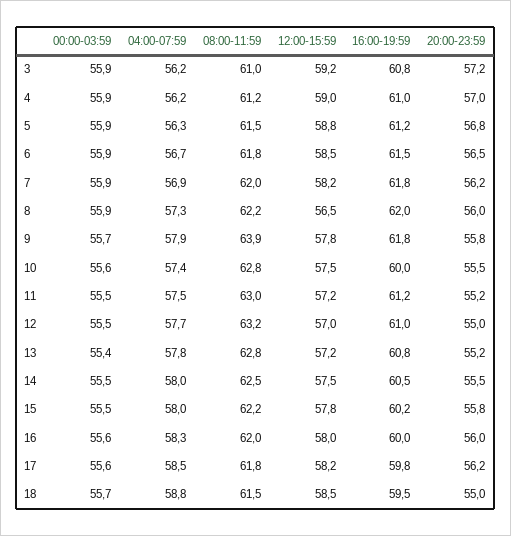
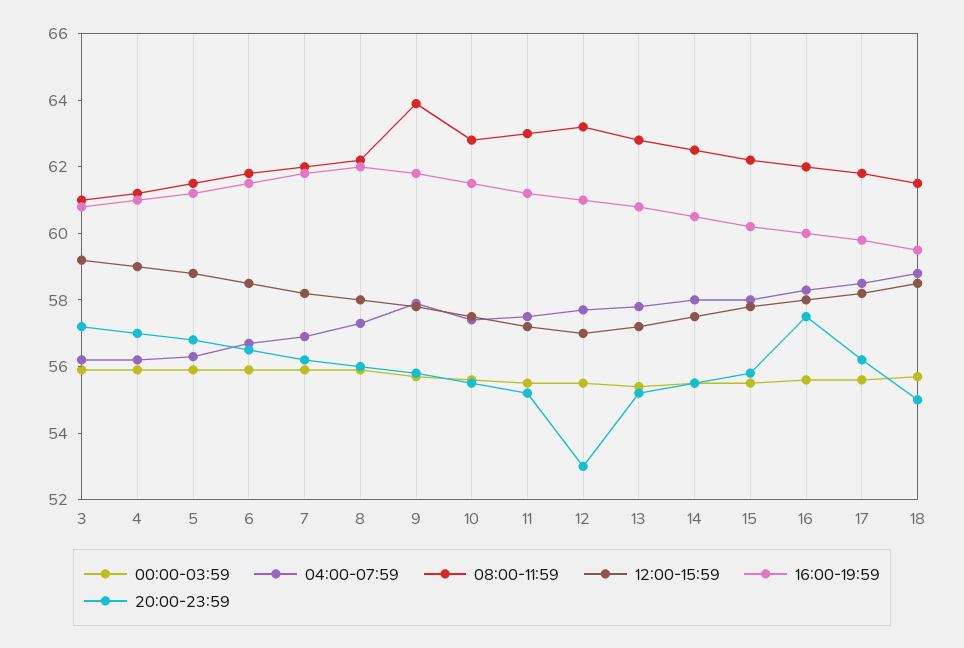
12:00-15:59, 8: 56.5 -> 58
16:00-19:59, 10: 60 -> 61.5
20:00-23:59, 12: 55 -> 53
20:00-23:59, 16: 56 -> 57.5

